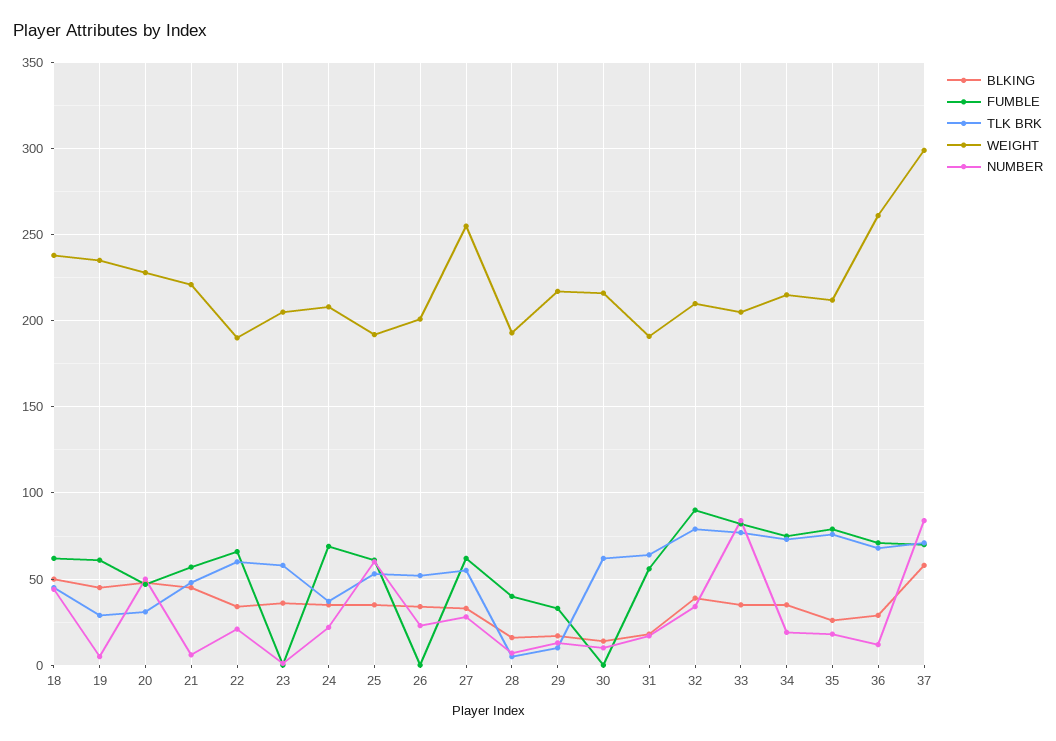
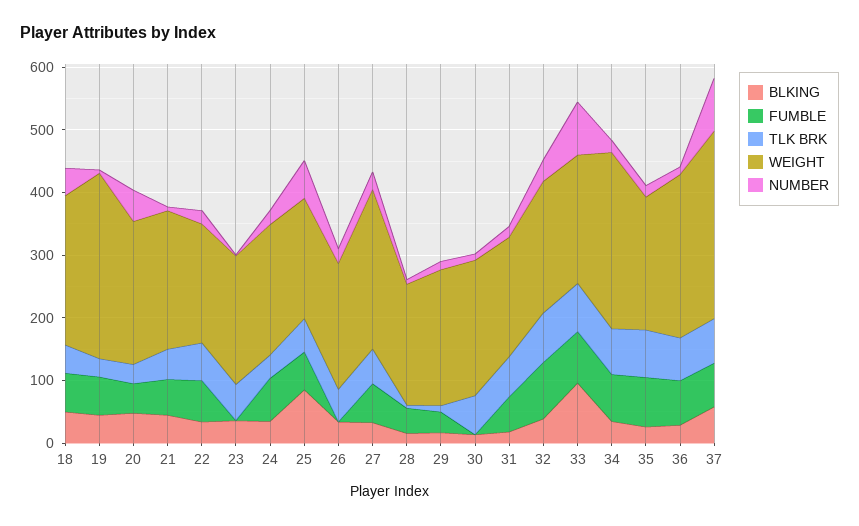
WEIGHT, 19: 235 -> 300
BLKING, 25: 35 -> 80
BLKING, 33: 35 -> 100
WEIGHT, 34: 215 -> 280

